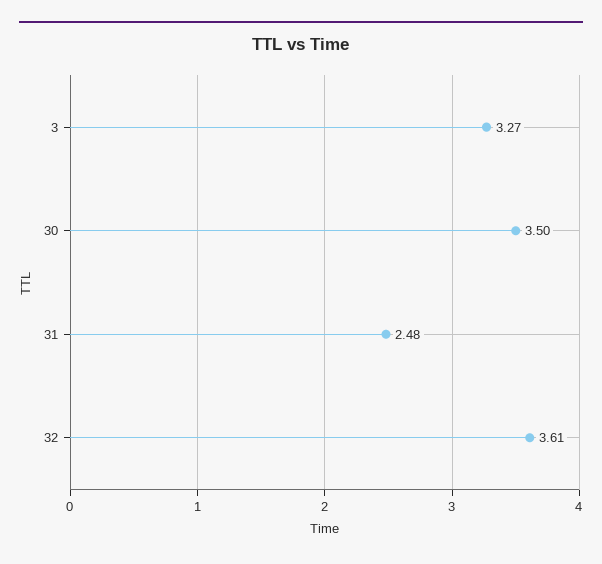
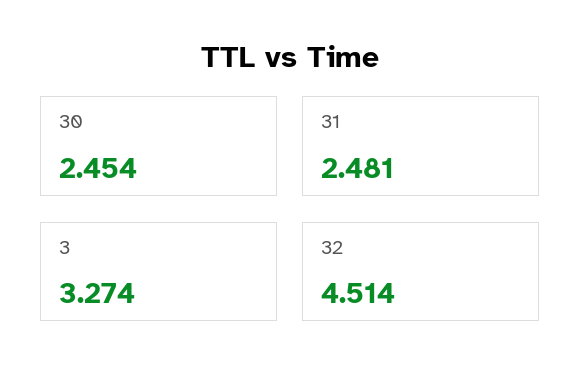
30: 3.5 -> 2.454
32: 3.61 -> 4.514

